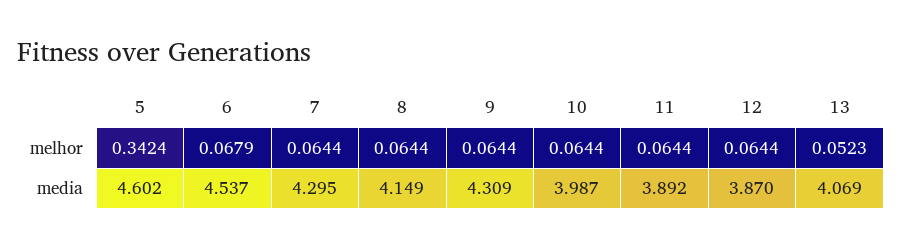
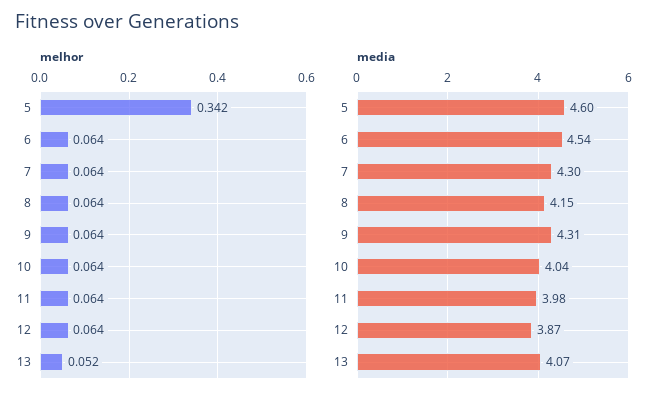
melhor, 6: 0.0679 -> 0.064
media, 10: 3.987 -> 4.04
media, 11: 3.892 -> 3.98

